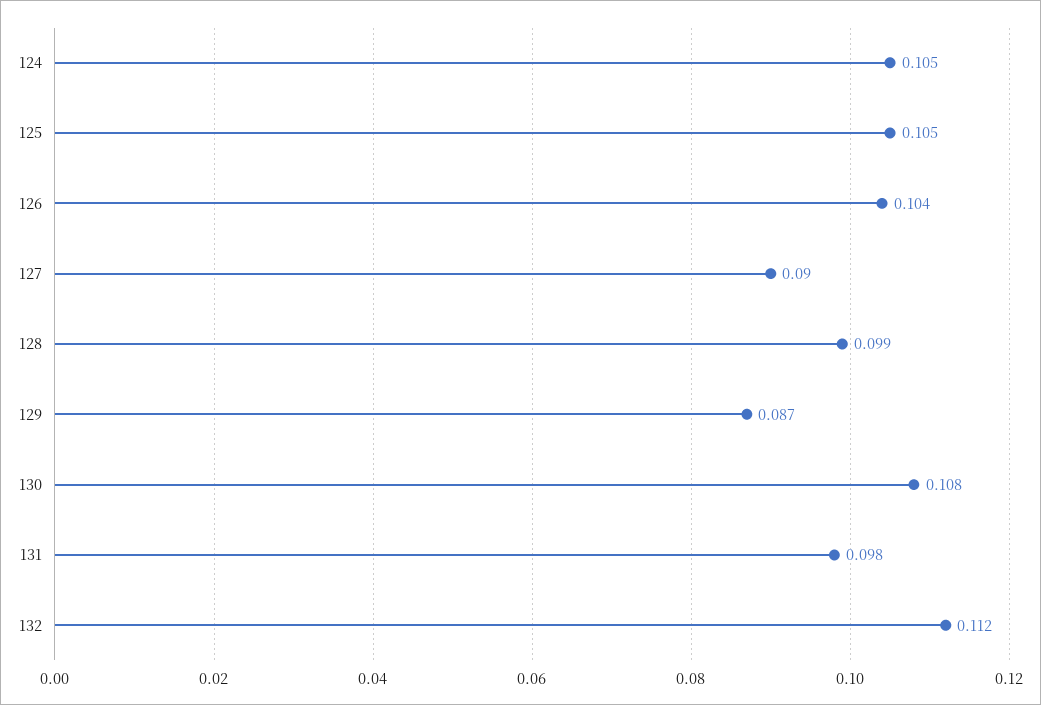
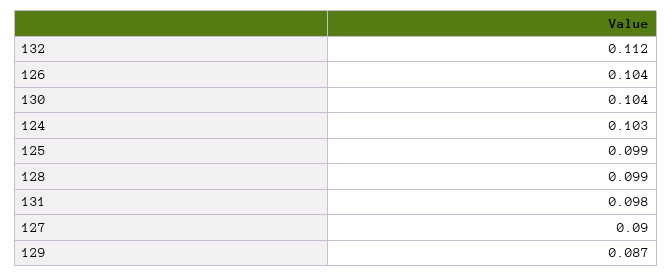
124: 0.105 -> 0.103
125: 0.105 -> 0.099
130: 0.108 -> 0.104

